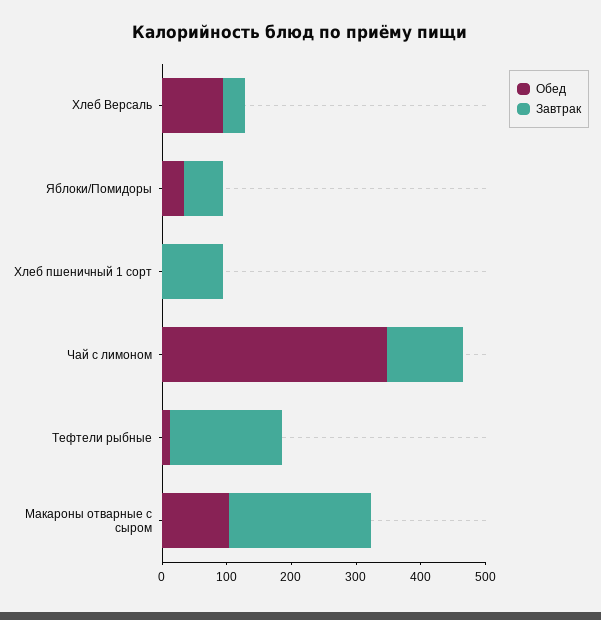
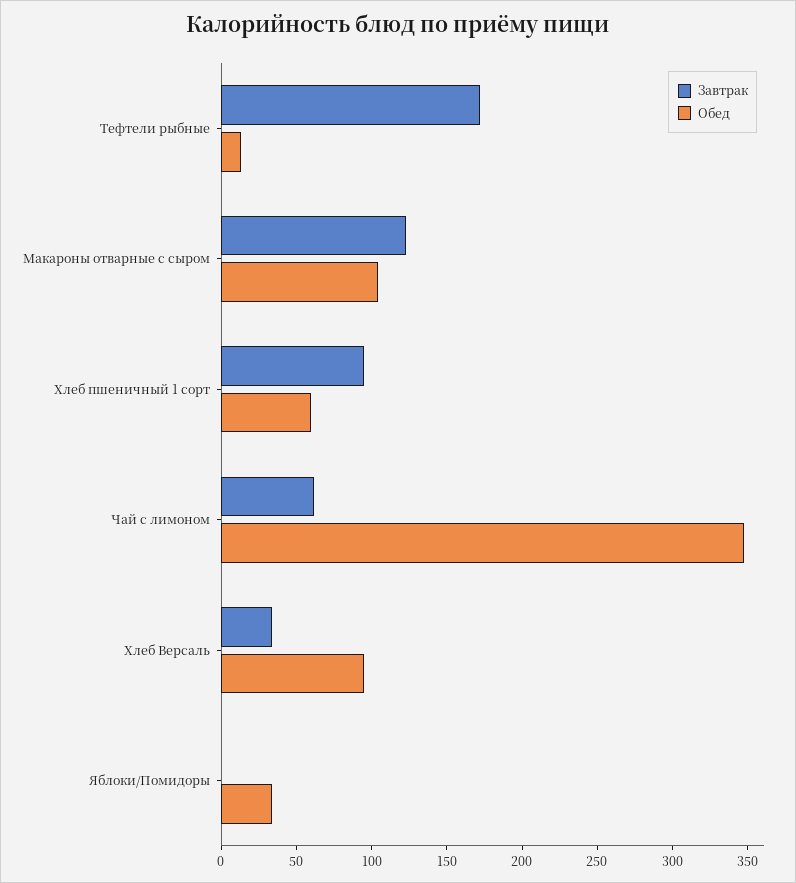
Завтрак, Яблоки/Помидоры: 60 -> 0
Обед, Хлеб пшеничный 1 сорт: 0 -> 60
Завтрак, Чай с лимоном: 120 -> 60
Завтрак, Макароны отварные с сыром: 220 -> 120

